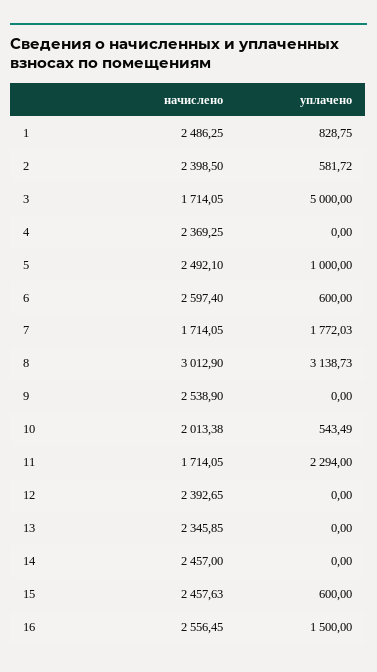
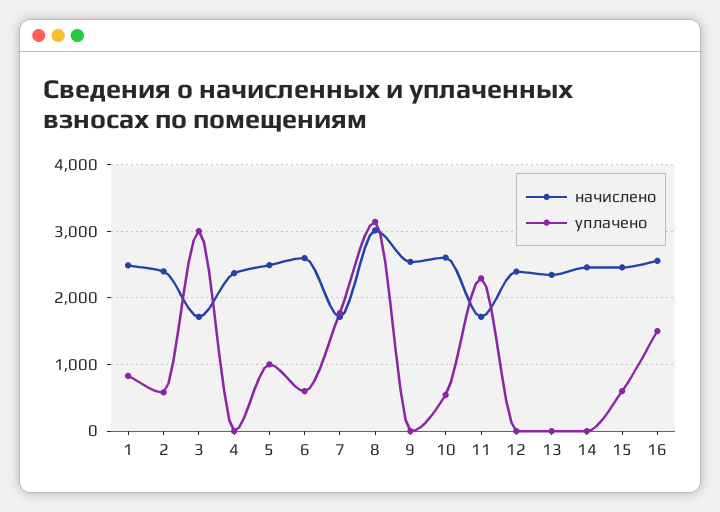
уплачено, 3: 5000 -> 3000
начислено, 10: 2013.38 -> 2600

